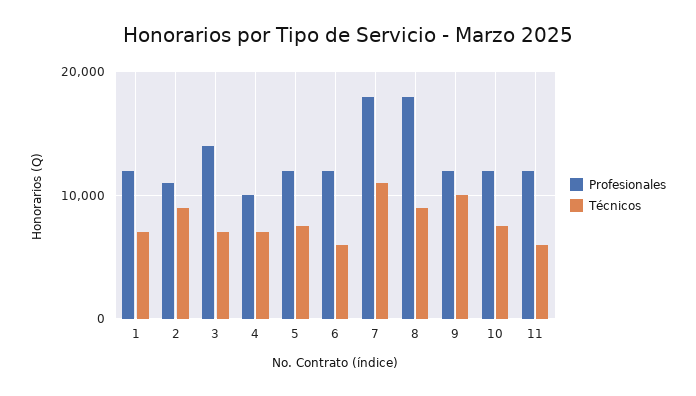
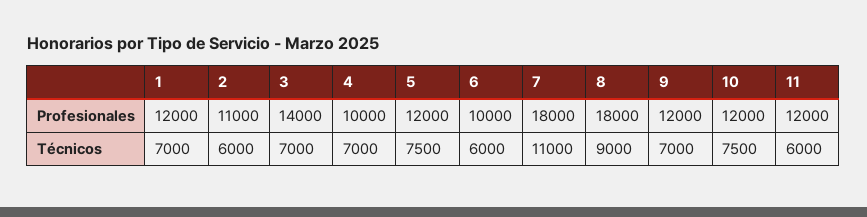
Técnicos, 2: 9000 -> 6000
Profesionales, 6: 12000 -> 10000
Técnicos, 9: 10000 -> 7000

